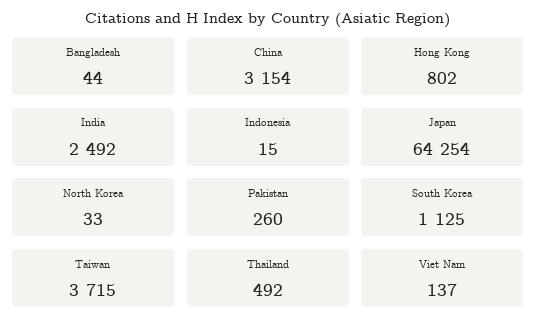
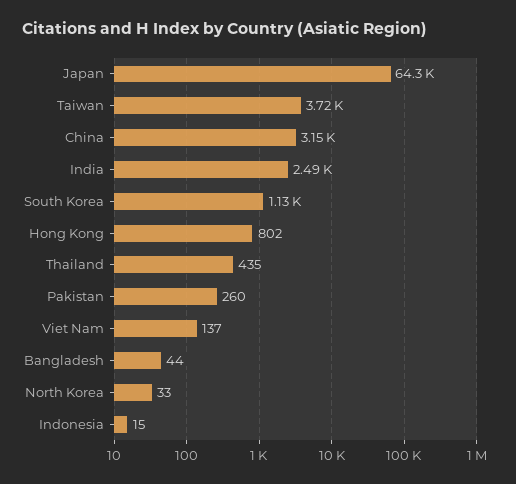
Thailand: 492 -> 435

